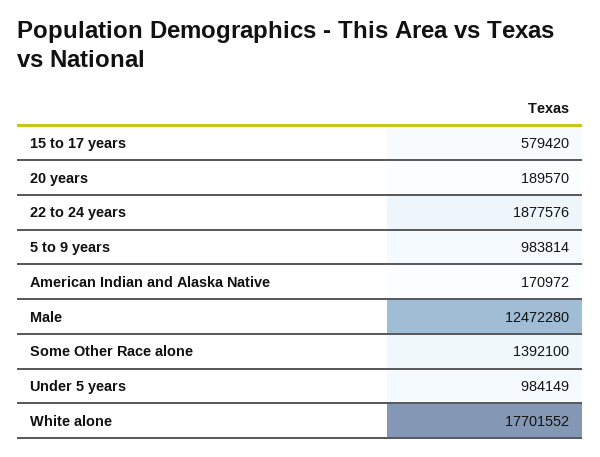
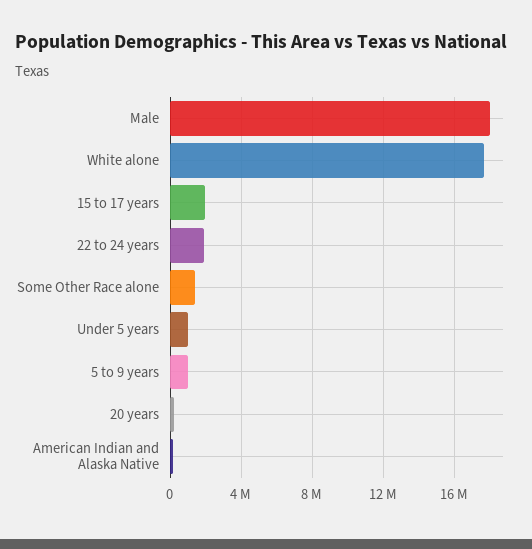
15 to 17 years: 579420 -> 2000000
Male: 12472280 -> 18000000

